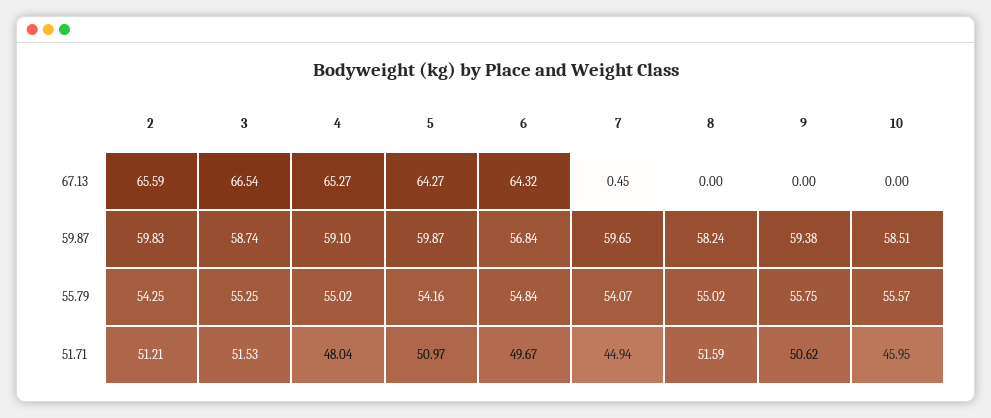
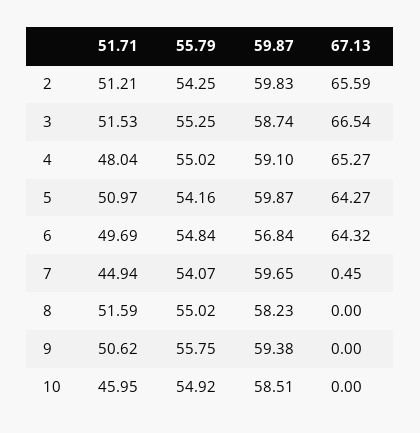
8, 59.87: 58.24 -> 58.23
10, 55.79: 55.57 -> 54.92
6, 51.71: 49.67 -> 49.69

